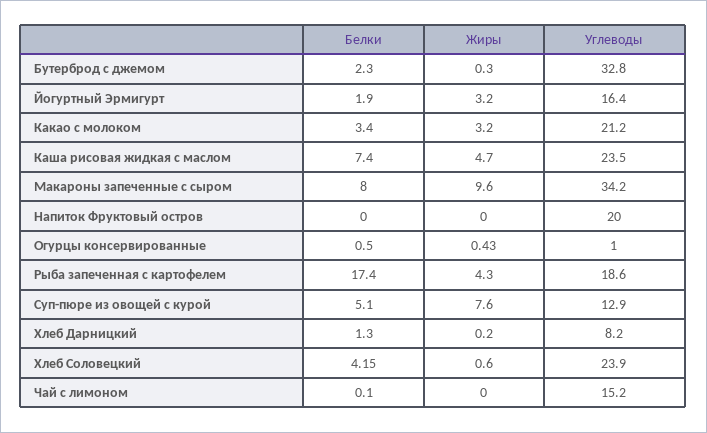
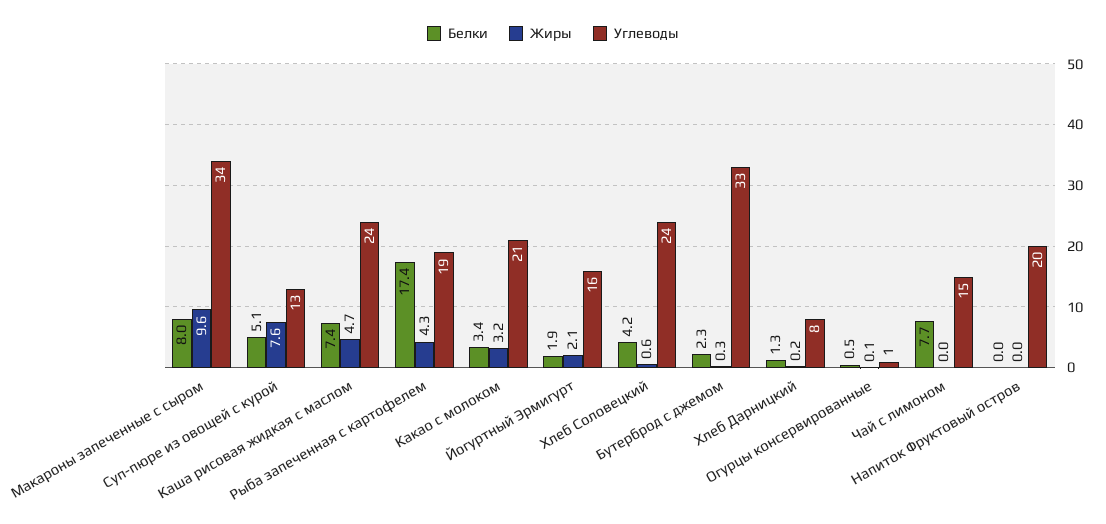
Жиры, Йогуртный Эрмигурт: 3.2 -> 2.1
Жиры, Огурцы консервированные: 0.43 -> 0.1
Белки, Чай с лимоном: 0.1 -> 7.7

